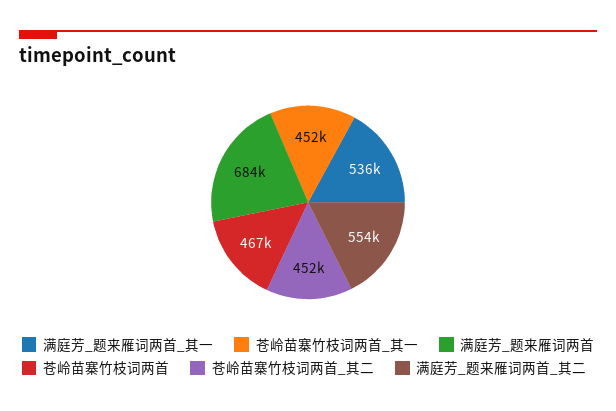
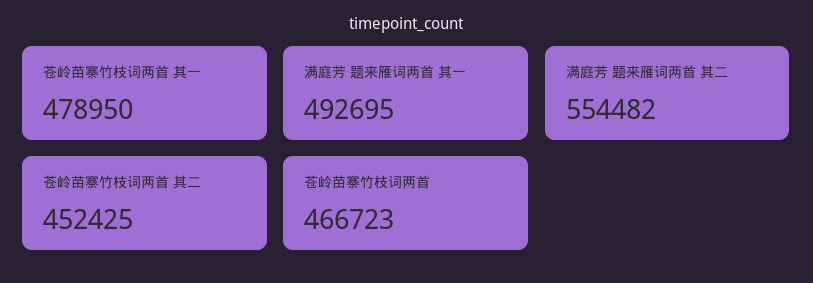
满庭芳_题来雁词两首_其一: 536000 -> 492695
苍岭苗寨竹枝词两首_其一: 452000 -> 478950
满庭芳_题来雁词两首: 684000 -> none

